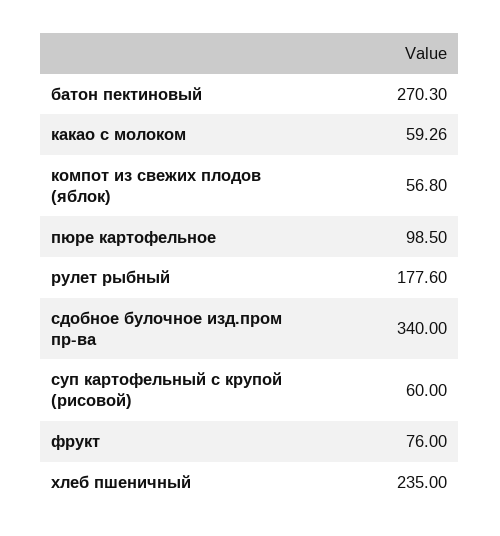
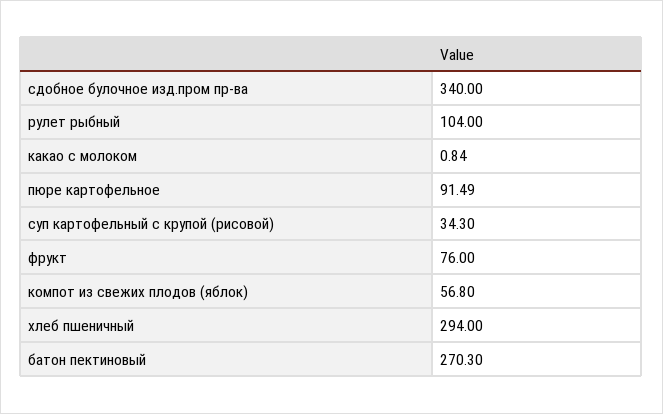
какао с молоком: 59.26 -> 0.84
пюре картофельное: 98.5 -> 91.49
рулет рыбный: 177.6 -> 104
суп картофельный с крупой (рисовой): 60 -> 34.3
хлеб пшеничный: 235 -> 294

